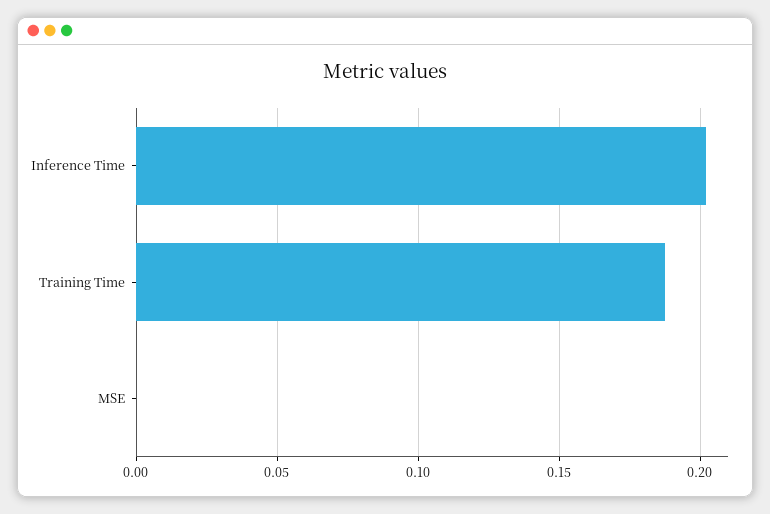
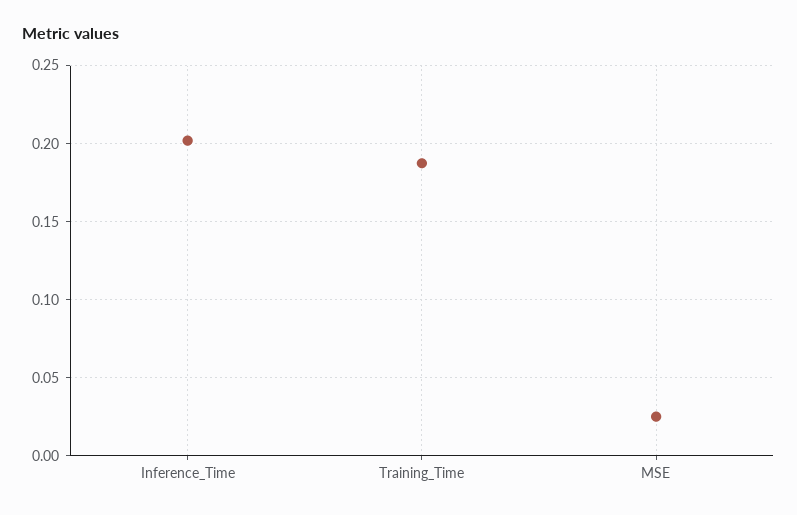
MSE: 0 -> 0.025

